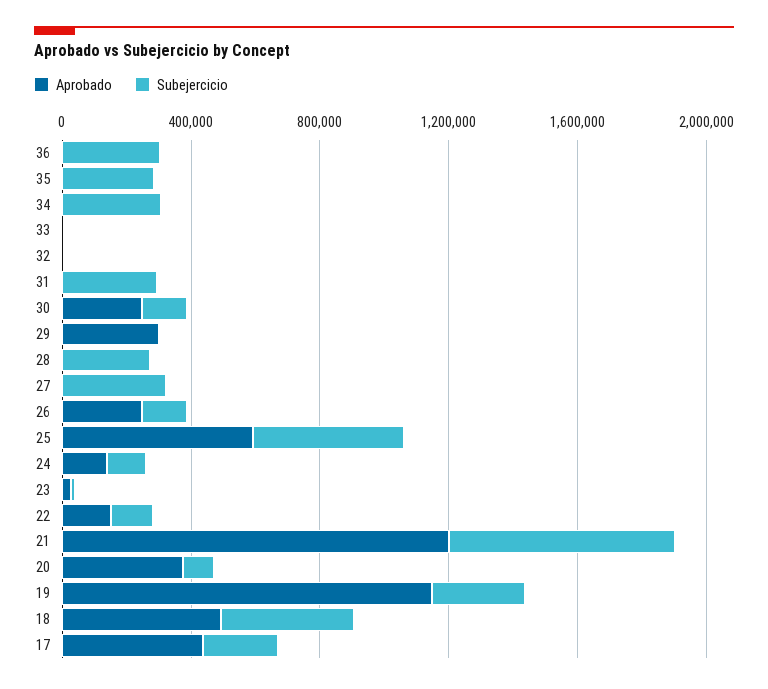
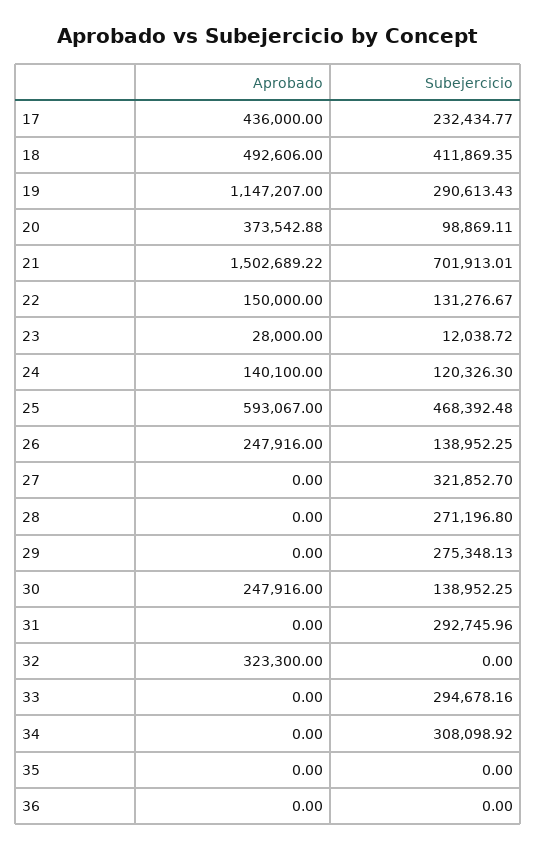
Subejercicio, 36: 300000 -> 0
Subejercicio, 35: 300000 -> 0
Subejercicio, 33: 0 -> 294678.16
Aprobado, 32: 0 -> 323300
Aprobado, 29: 300000 -> 0
Subejercicio, 29: 0 -> 275348.13
Aprobado, 21: 1200000 -> 1502689.22

